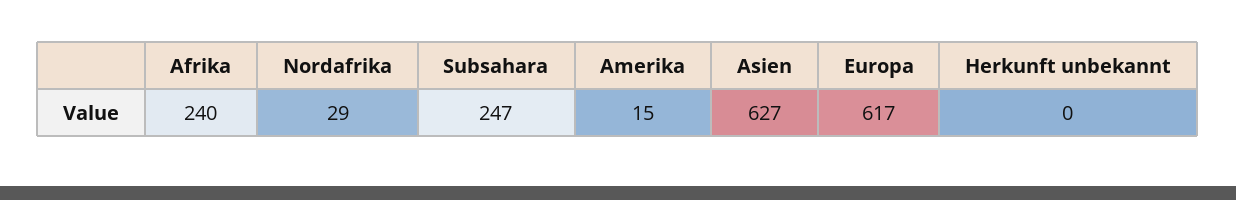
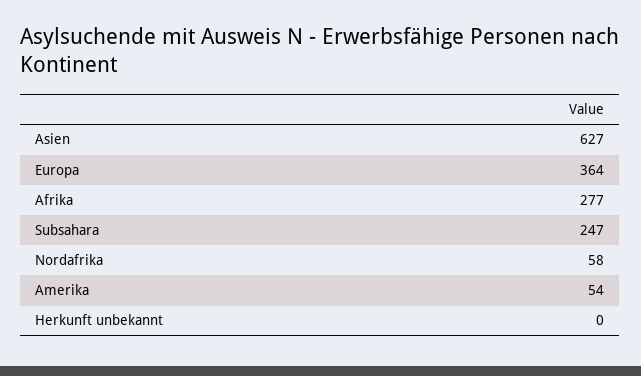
Afrika: 240 -> 277
Nordafrika: 29 -> 58
Amerika: 15 -> 54
Europa: 617 -> 364

